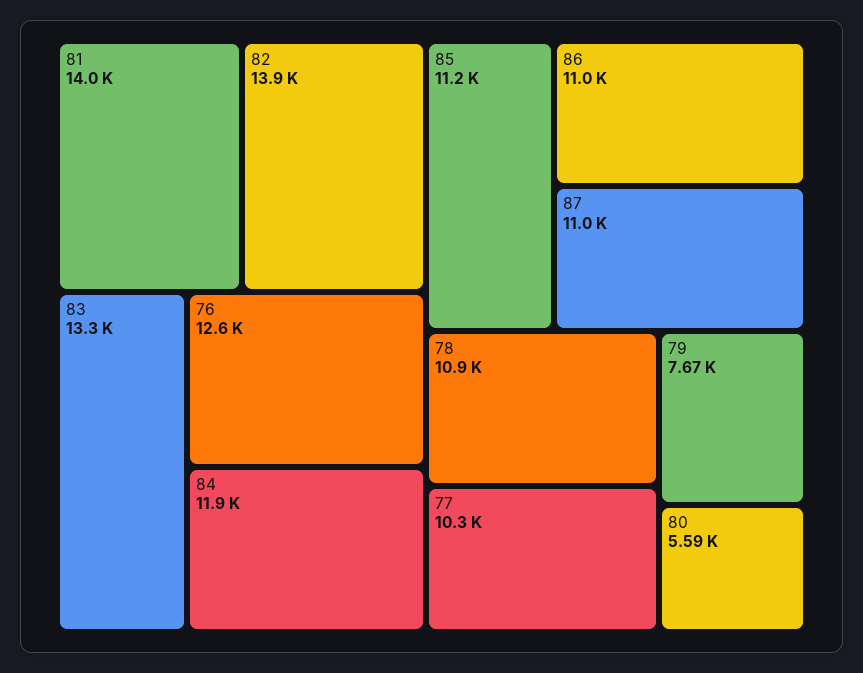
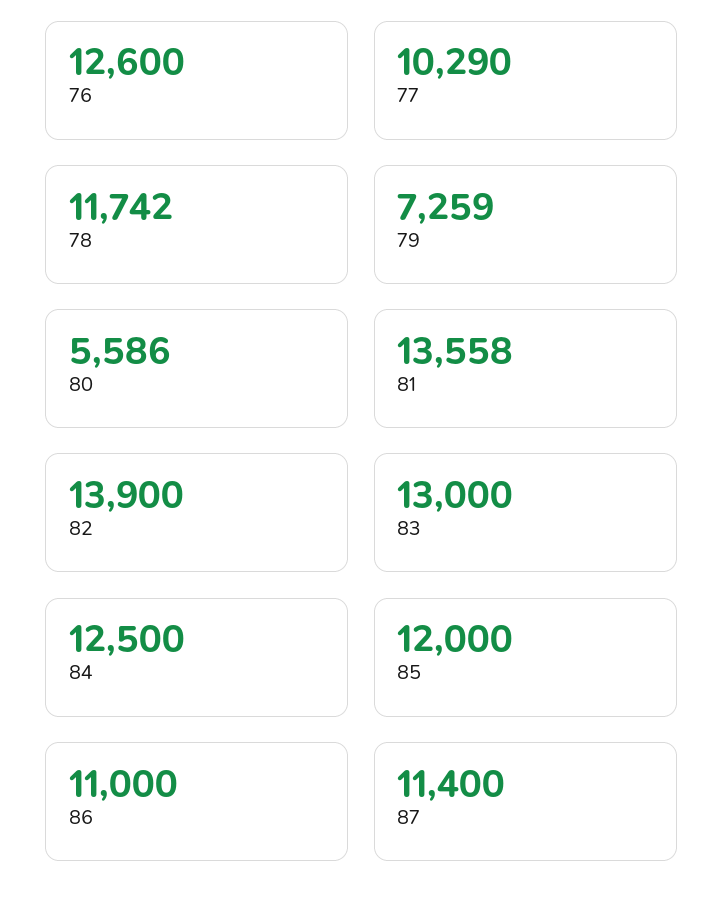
81: 14000 -> 13558
83: 13300 -> 13000
84: 11900 -> 12500
85: 11200 -> 12000
87: 11000 -> 11400
78: 10900 -> 11742
79: 7670 -> 7259

